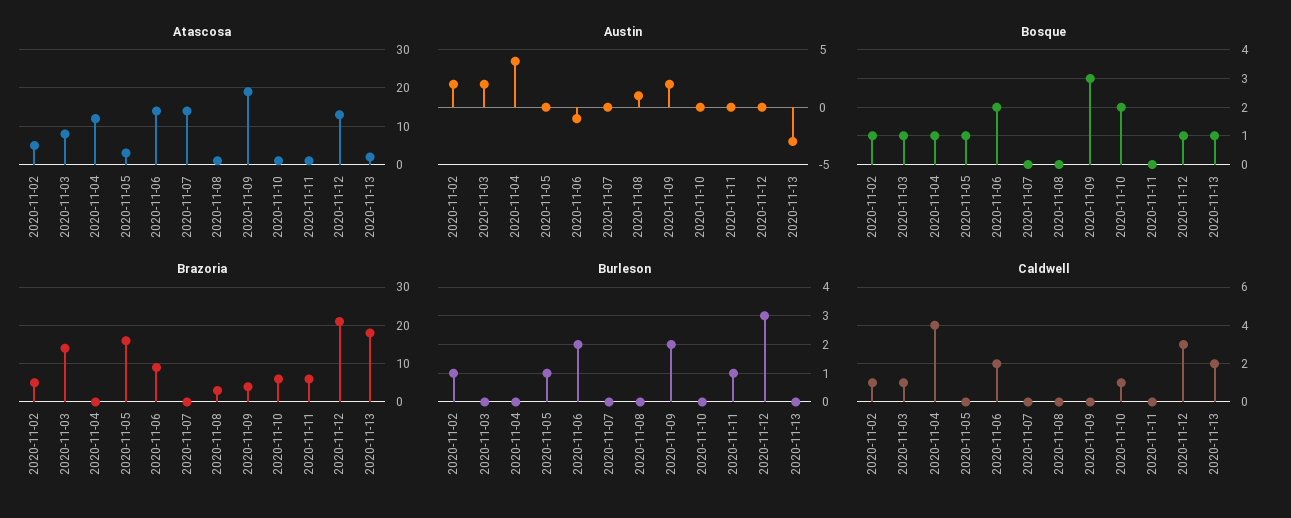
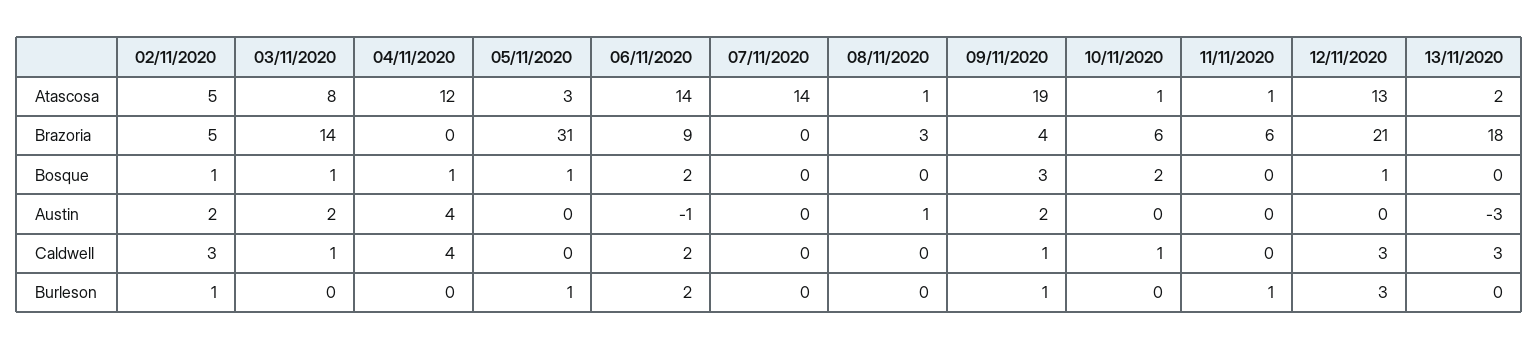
Bosque, 2020-11-13: 1 -> 0
Brazoria, 2020-11-05: 15 -> 31
Burleson, 2020-11-09: 2 -> 1
Caldwell, 2020-11-02: 1 -> 3
Caldwell, 2020-11-09: 0 -> 1
Caldwell, 2020-11-13: 2 -> 3

